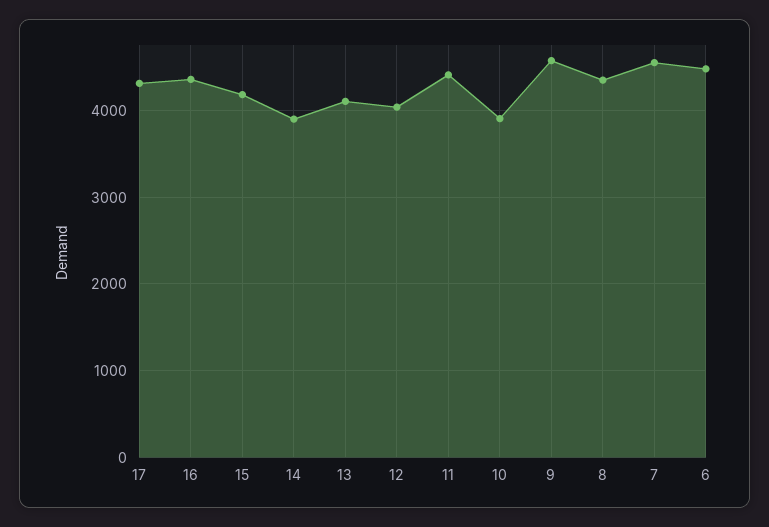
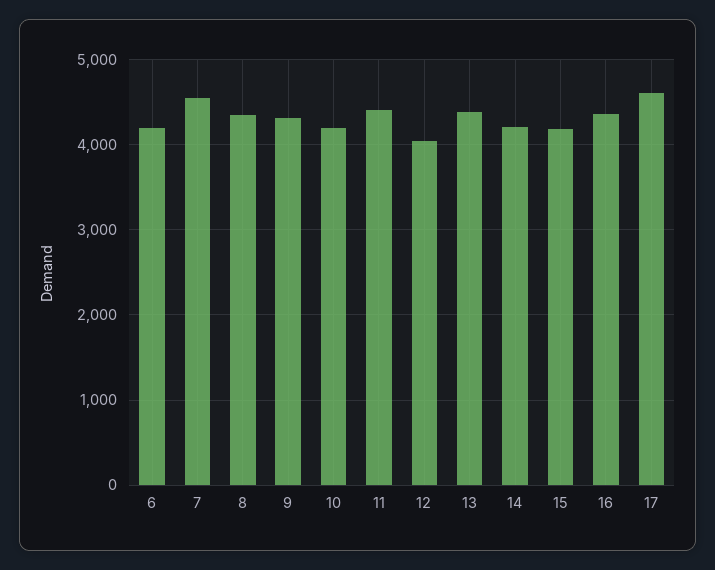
17: 4300 -> 4600
14: 3900 -> 4200
13: 4100 -> 4400
10: 3900 -> 4200
9: 4600 -> 4300
6: 4500 -> 4200

